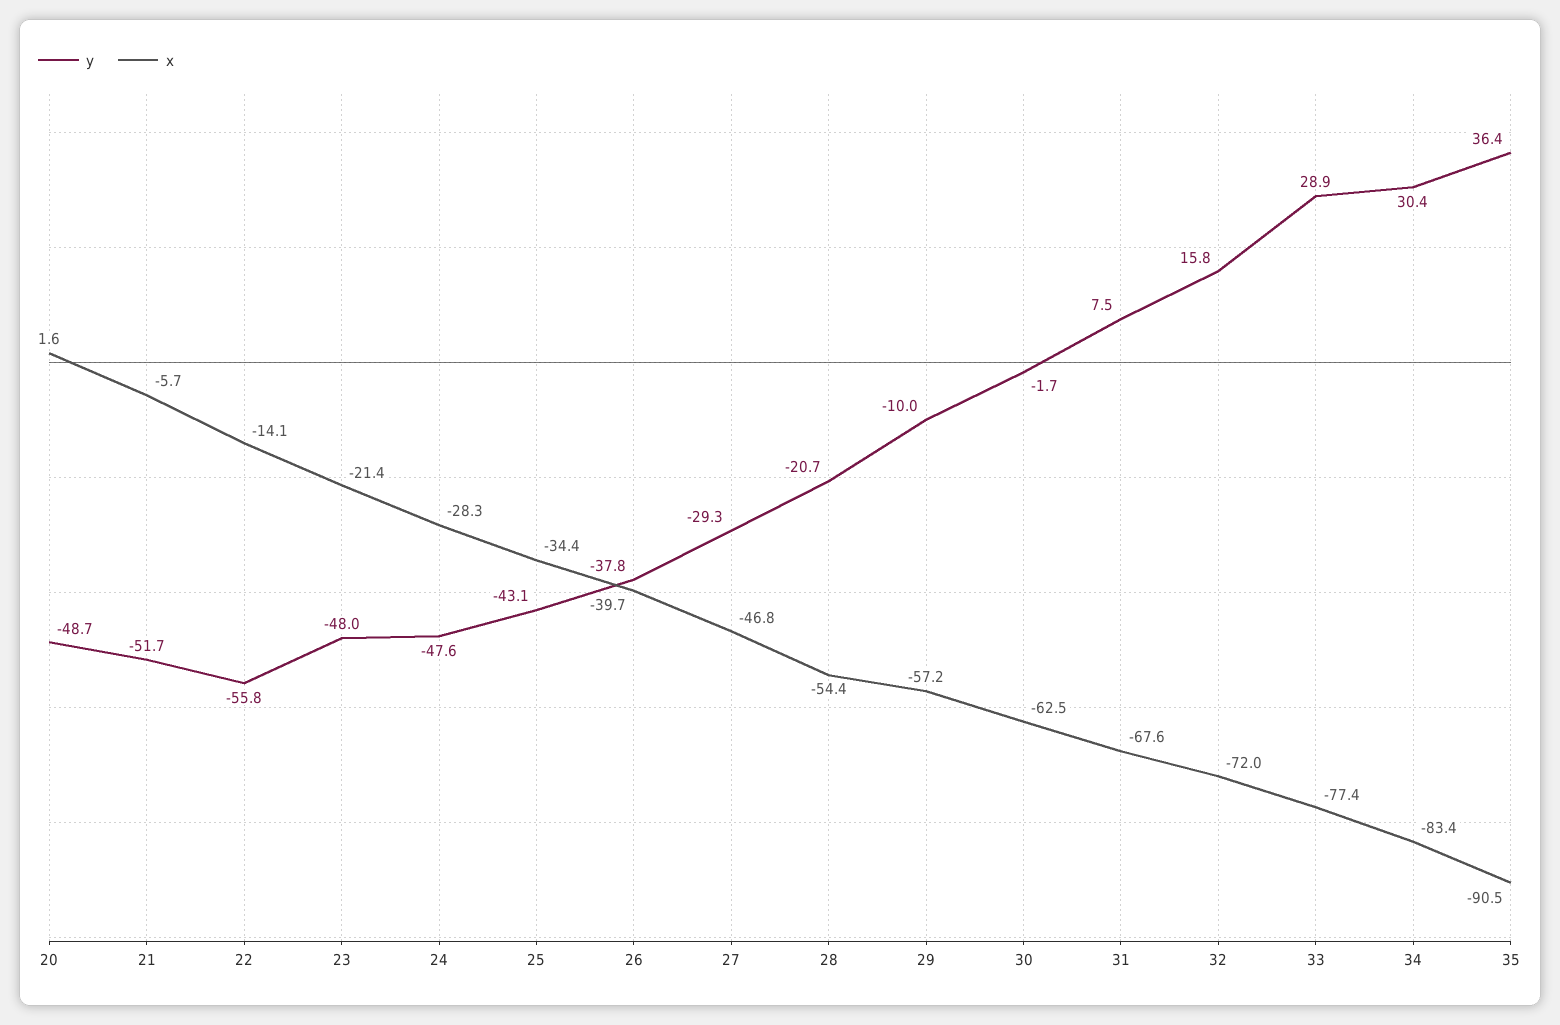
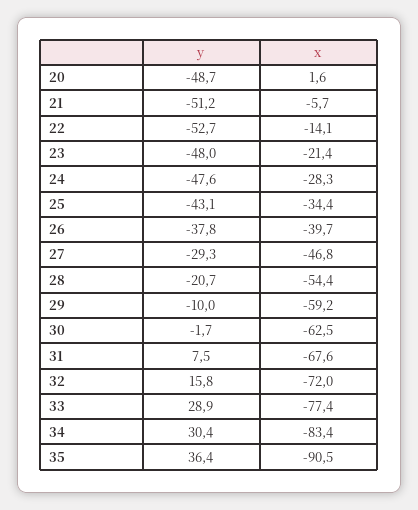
y, 21: -51.7 -> -51.2
y, 22: -55.8 -> -52.7
x, 29: -57.2 -> -59.2

